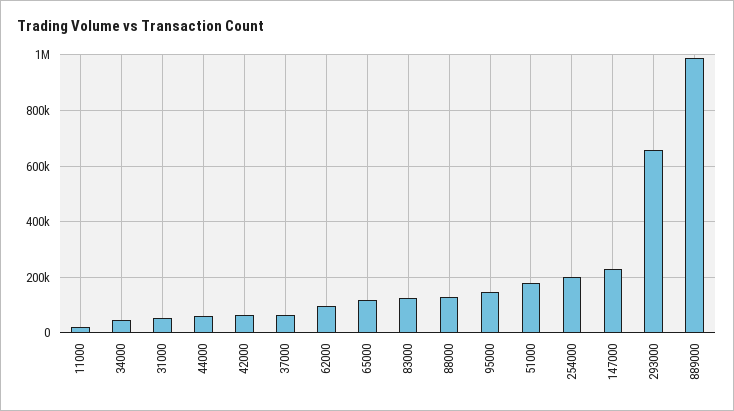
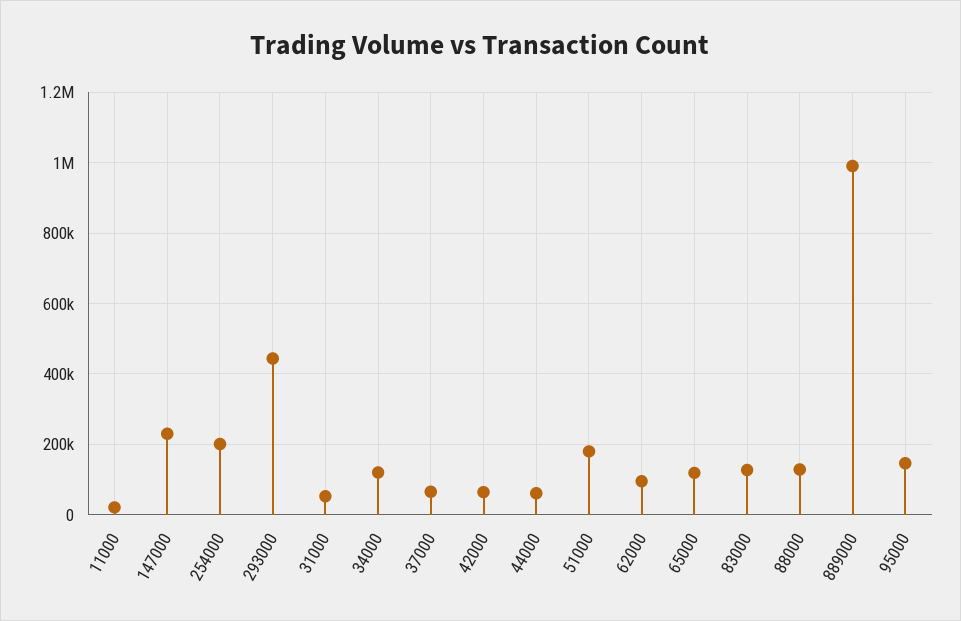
34000: 50000 -> 120000
293000: 650000 -> 440000

